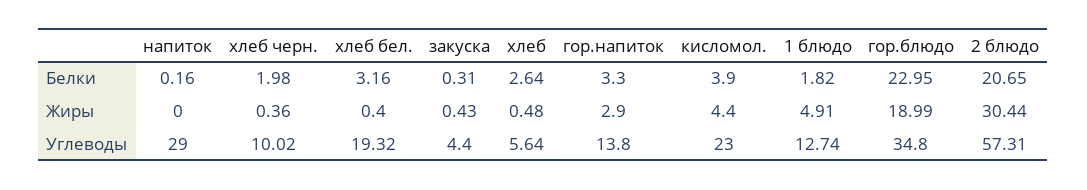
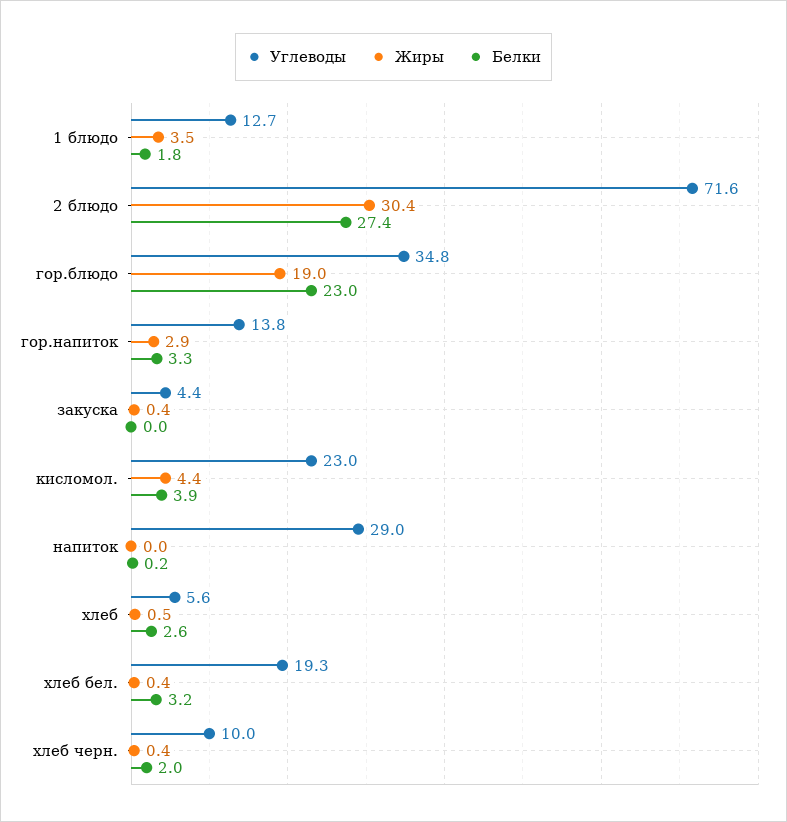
Белки, закуска: 0.31 -> 0
Белки, 2 блюдо: 20.65 -> 27.4
Жиры, 1 блюдо: 4.91 -> 3.5
Углеводы, 2 блюдо: 57.31 -> 71.6

